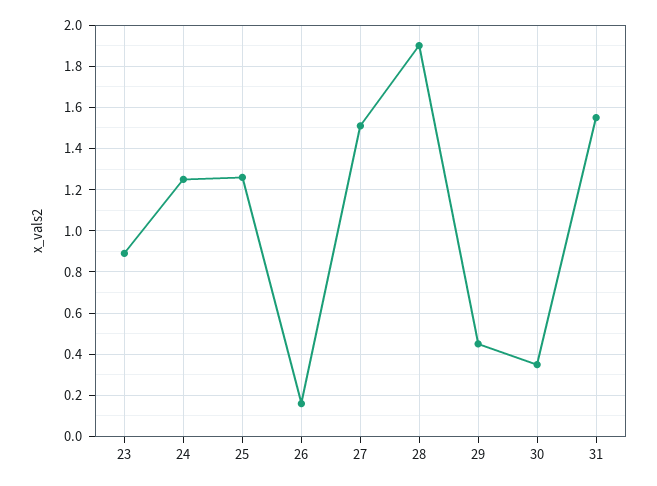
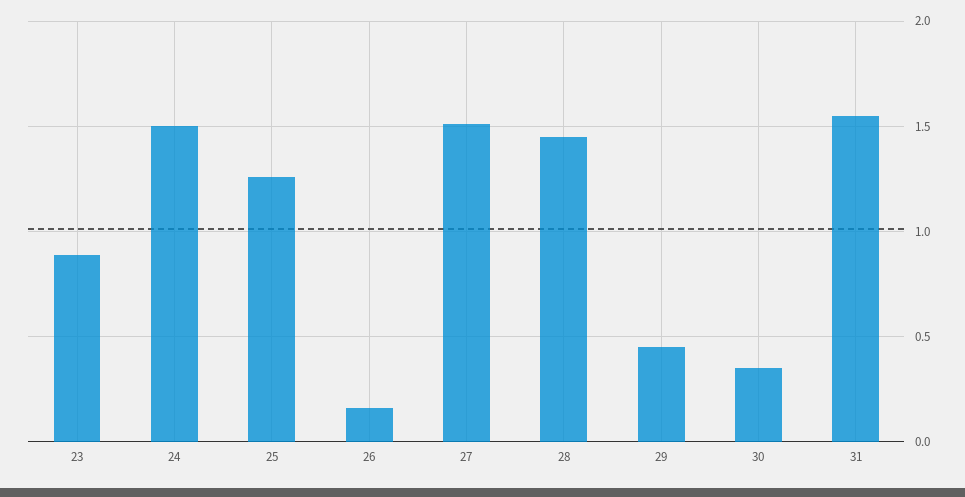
24: 1.25 -> 1.5
28: 1.9 -> 1.45

